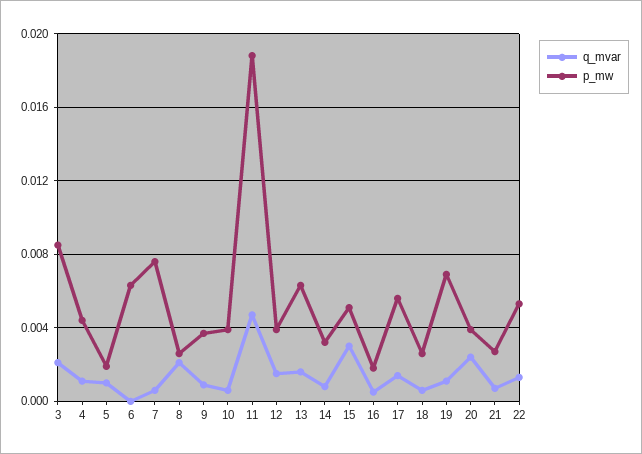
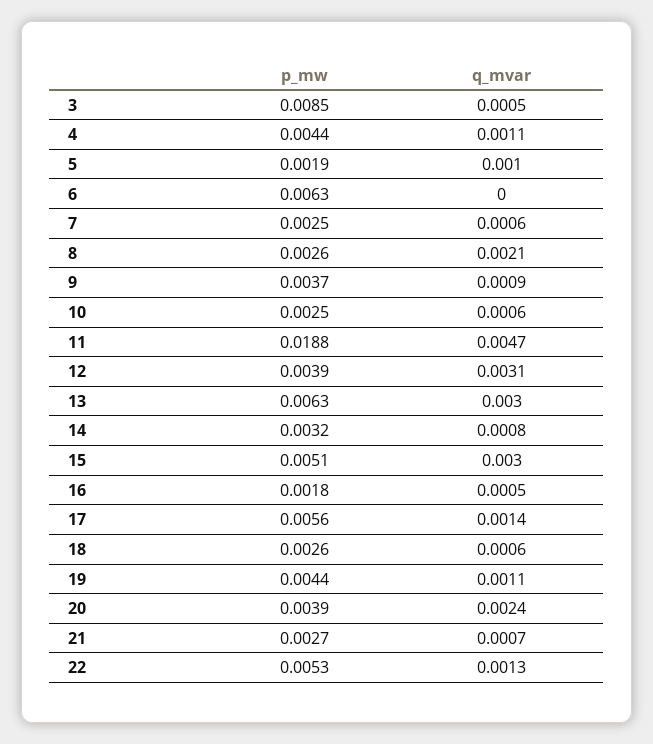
q_mvar, 3: 0.002 -> 0.0005
p_mw, 7: 0.0075 -> 0.0025
p_mw, 10: 0.004 -> 0.0025
q_mvar, 12: 0.0015 -> 0.0031
q_mvar, 13: 0.0015 -> 0.003
p_mw, 19: 0.007 -> 0.0044

